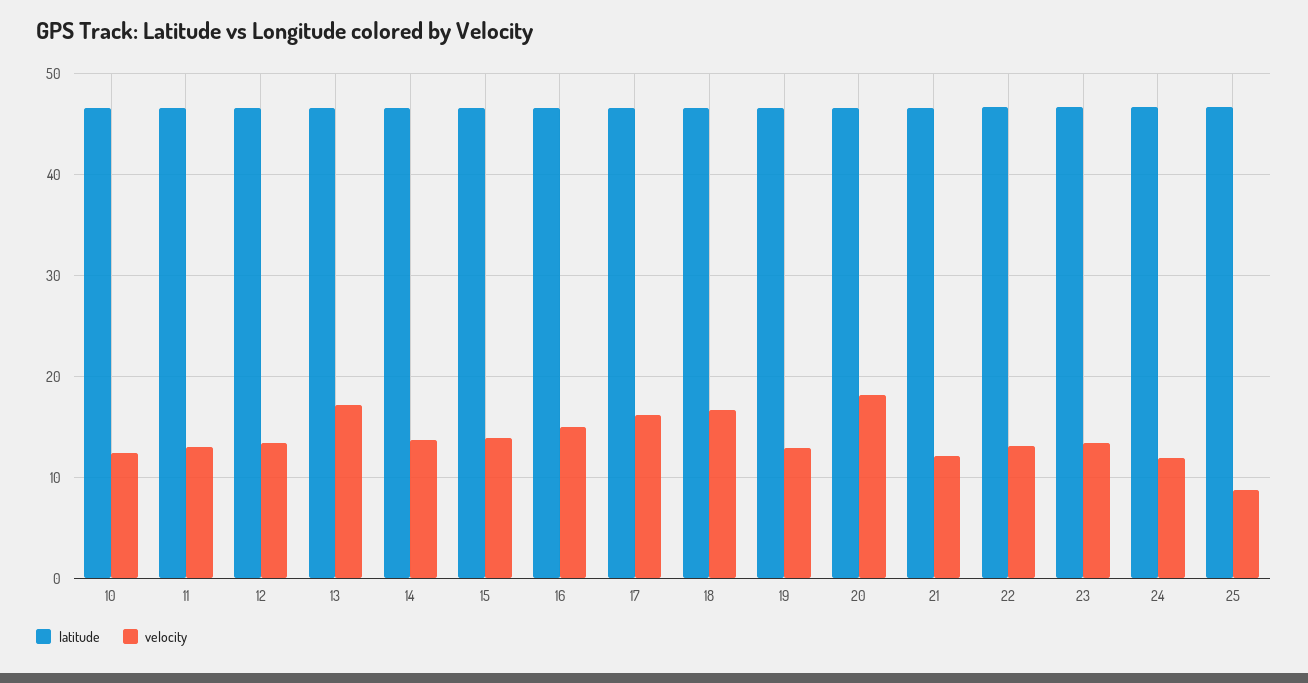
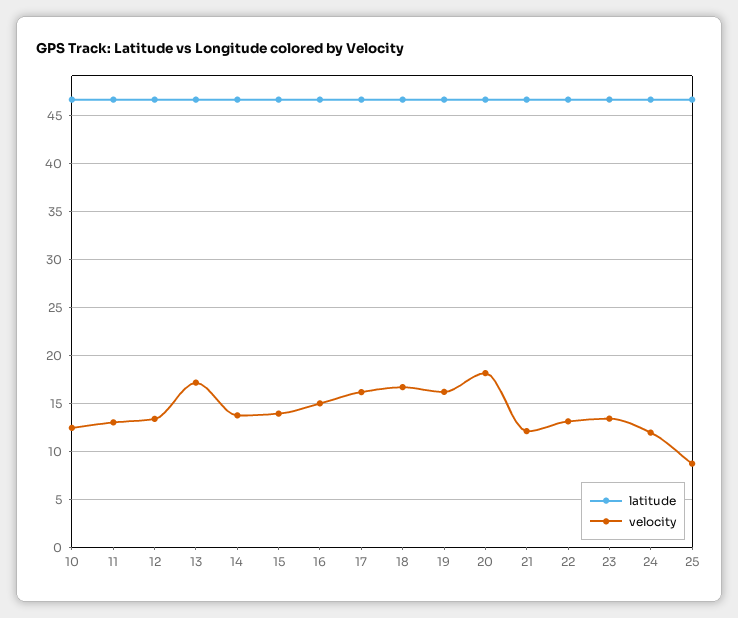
velocity, 19: 13 -> 16

